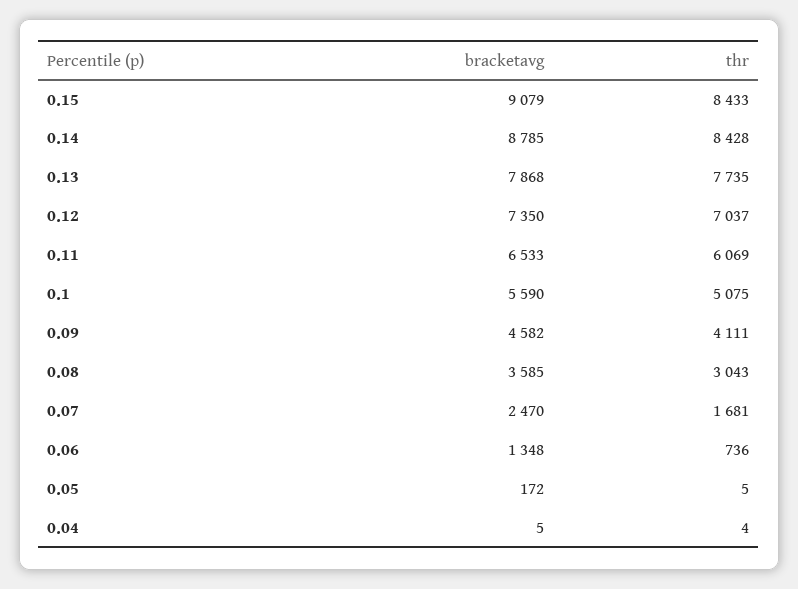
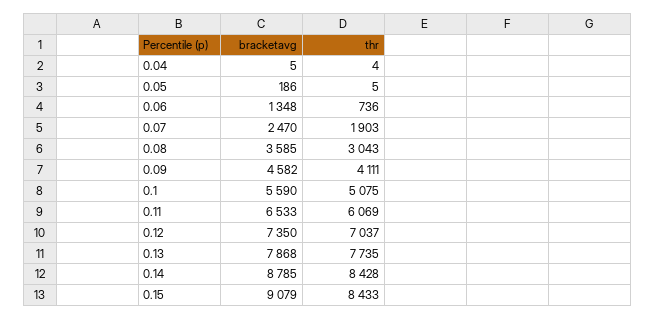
thr, 0.07: 1681 -> 1903
bracketavg, 0.05: 172 -> 186

